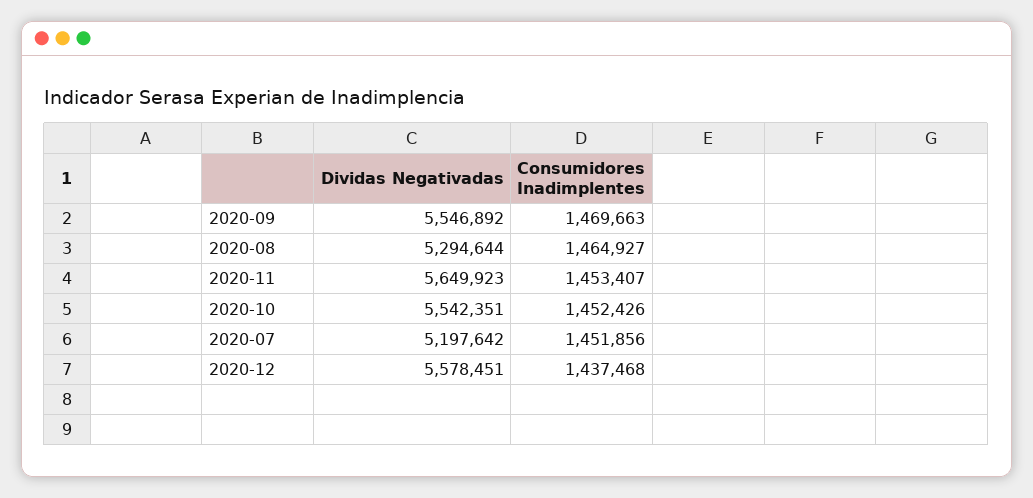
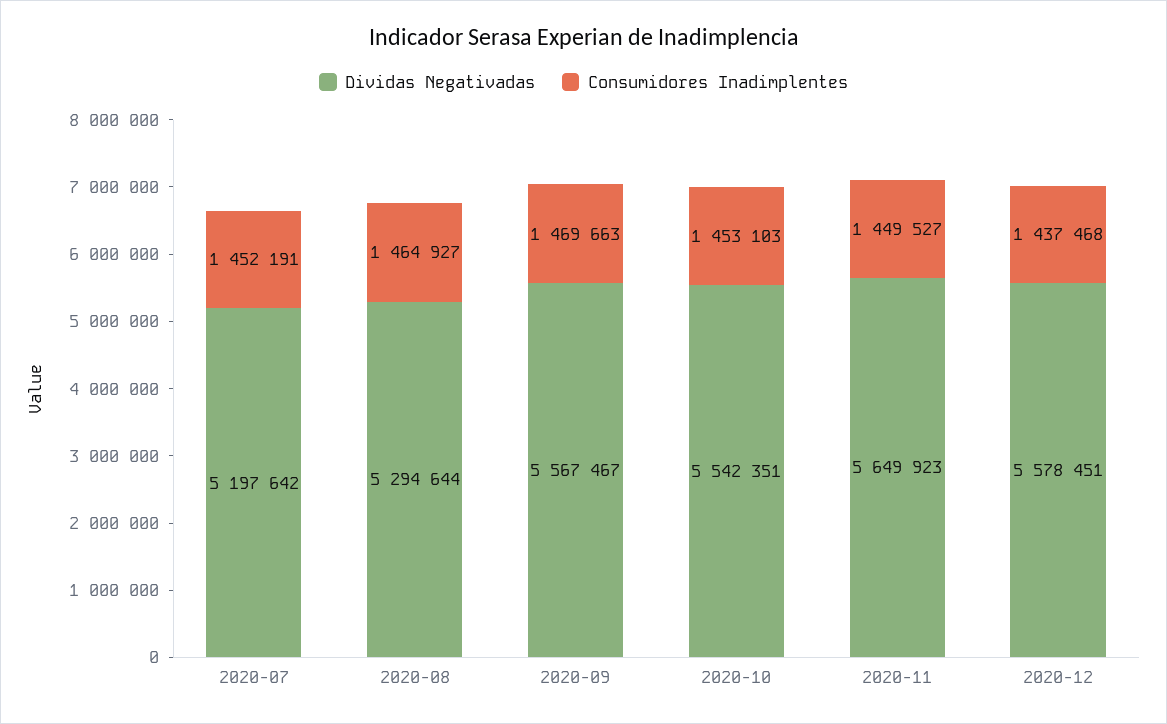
Dividas Negativadas, 2020-09: 5546892 -> 5567467
Consumidores Inadimplentes, 2020-11: 1453407 -> 1449527
Consumidores Inadimplentes, 2020-10: 1452426 -> 1453103
Consumidores Inadimplentes, 2020-07: 1451856 -> 1452191

